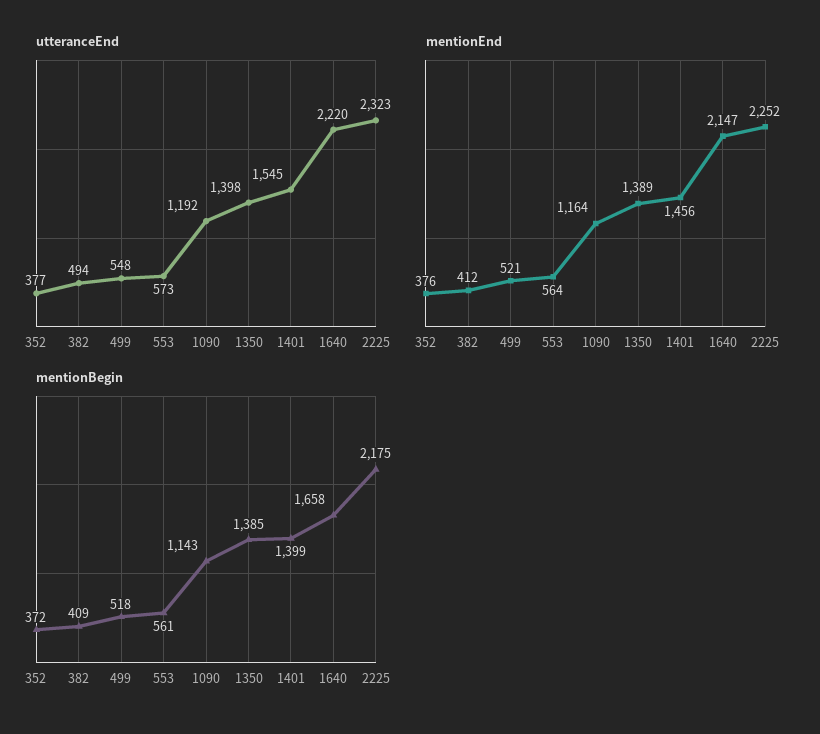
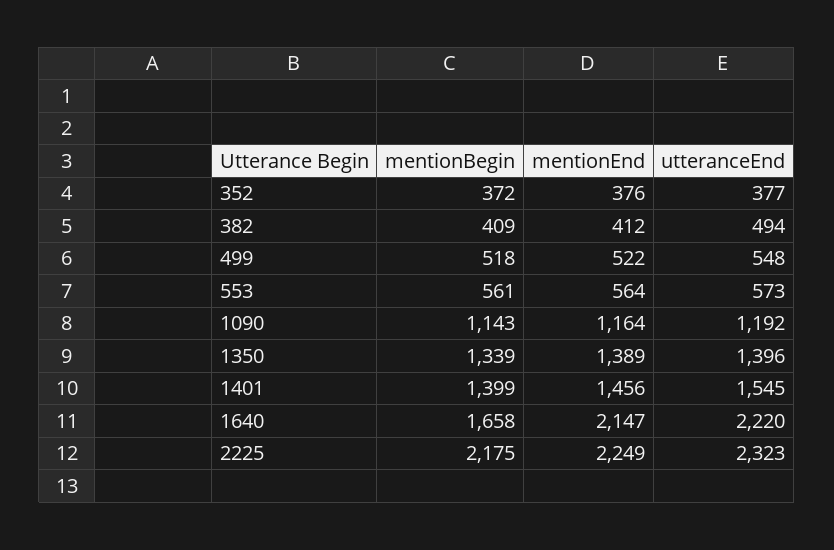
utteranceEnd, 1350: 1398 -> 1396
mentionEnd, 499: 521 -> 522
mentionEnd, 2225: 2252 -> 2249
mentionBegin, 1350: 1385 -> 1339

